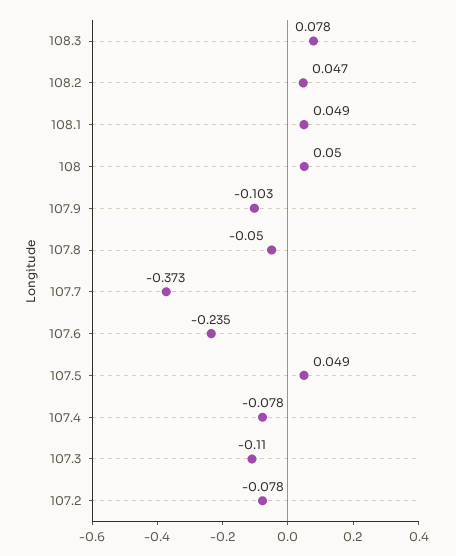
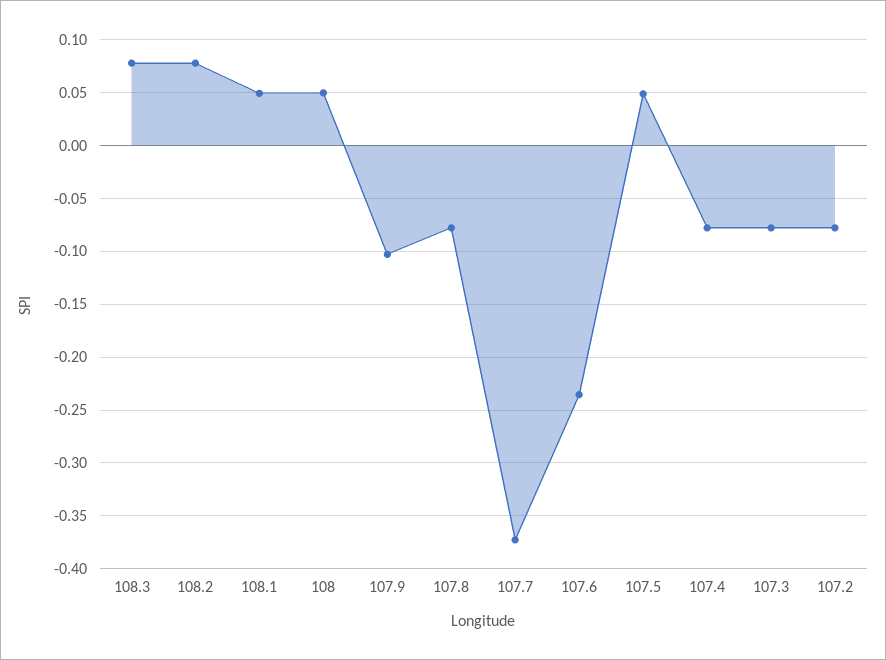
108.2: 0.047 -> 0.08
107.8: -0.05 -> -0.08
107.3: -0.11 -> -0.08

